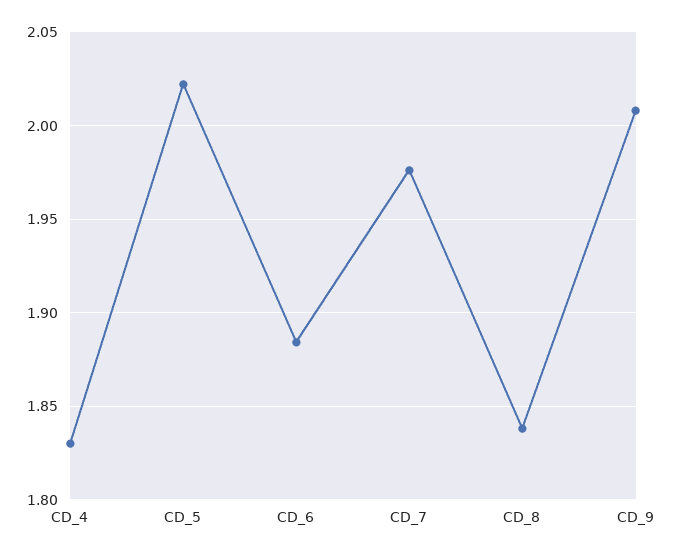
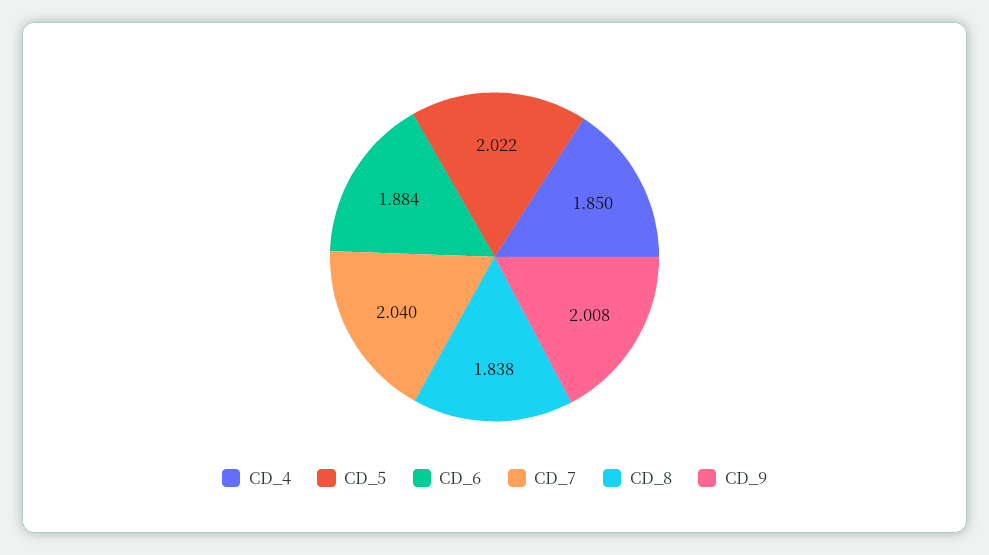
CD_4: 1.83 -> 1.85
CD_7: 1.975 -> 2.04

